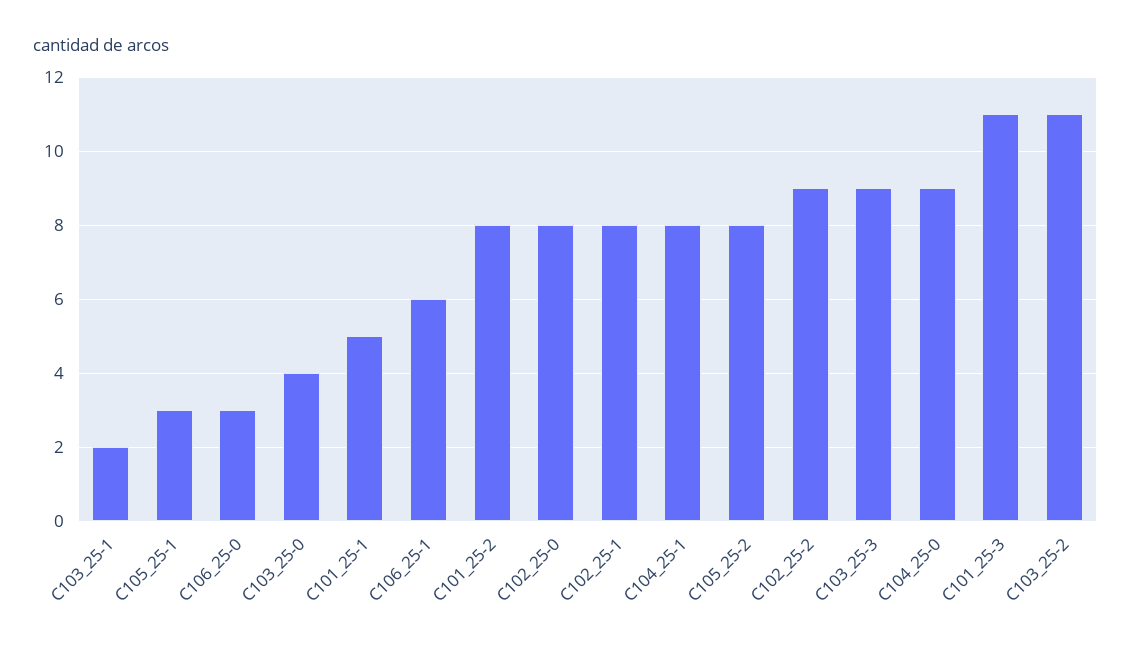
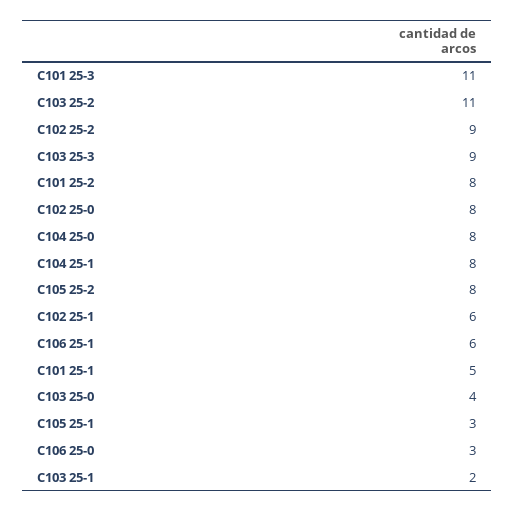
C102_25-1: 8 -> 6
C104_25-0: 9 -> 8

